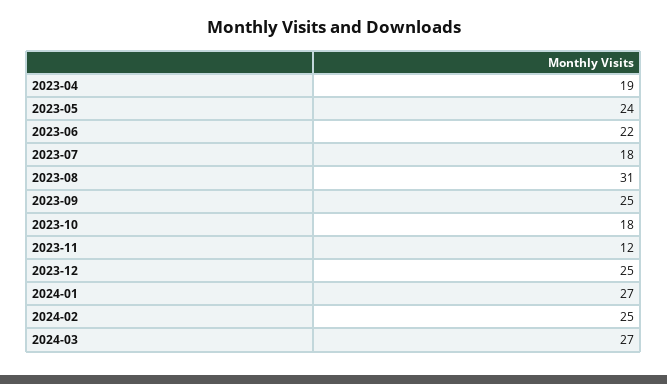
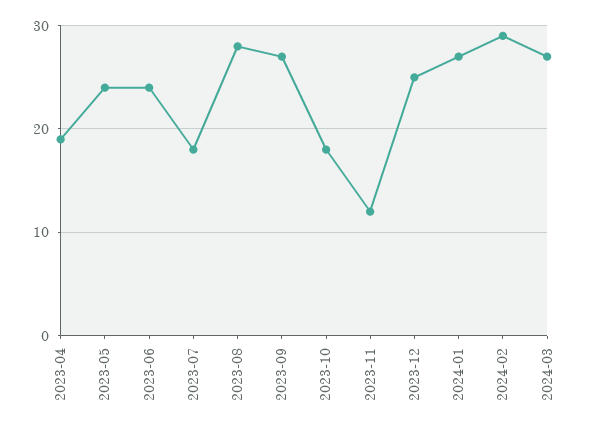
2023-06: 22 -> 24
2023-08: 31 -> 28
2023-09: 25 -> 27
2024-02: 25 -> 29

